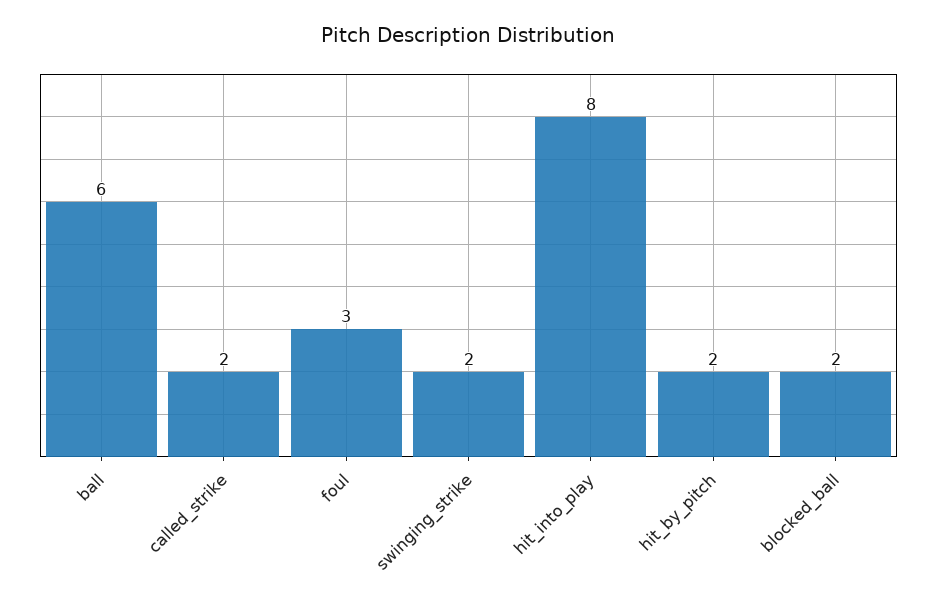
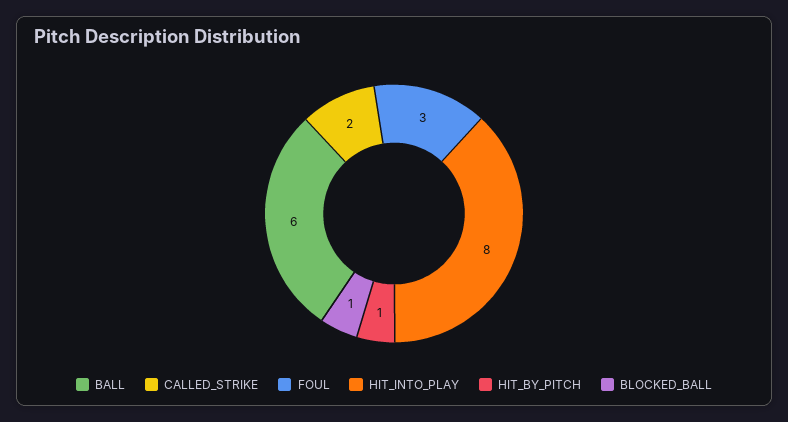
swinging_strike: 2 -> none
hit_by_pitch: 2 -> 1
blocked_ball: 2 -> 1

